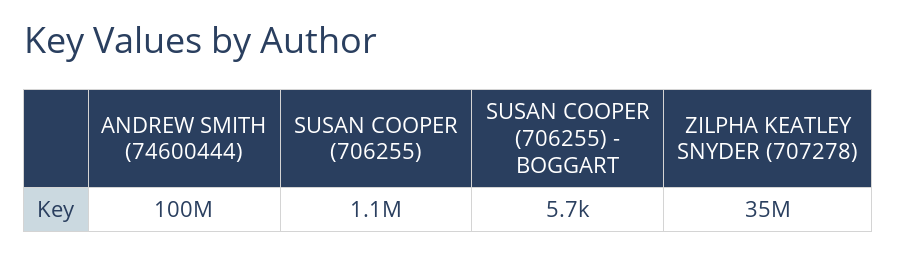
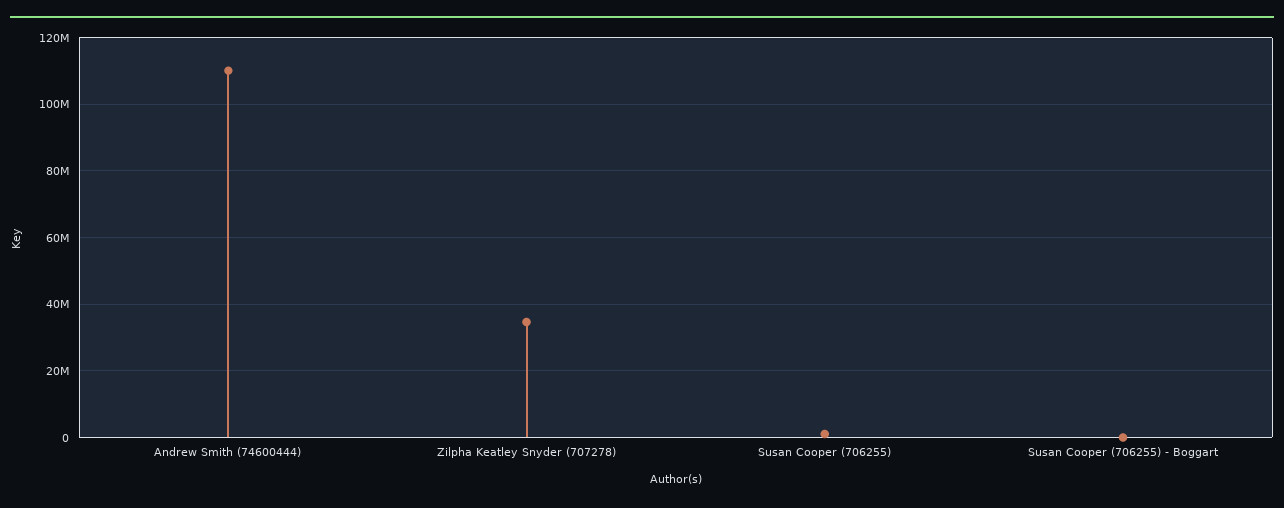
ANDREW SMITH (74600444): 100000000 -> 110000000

